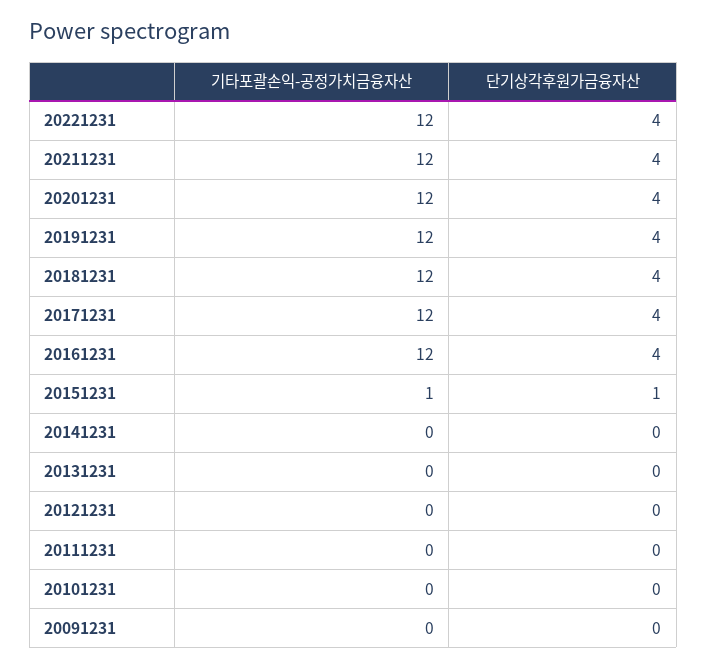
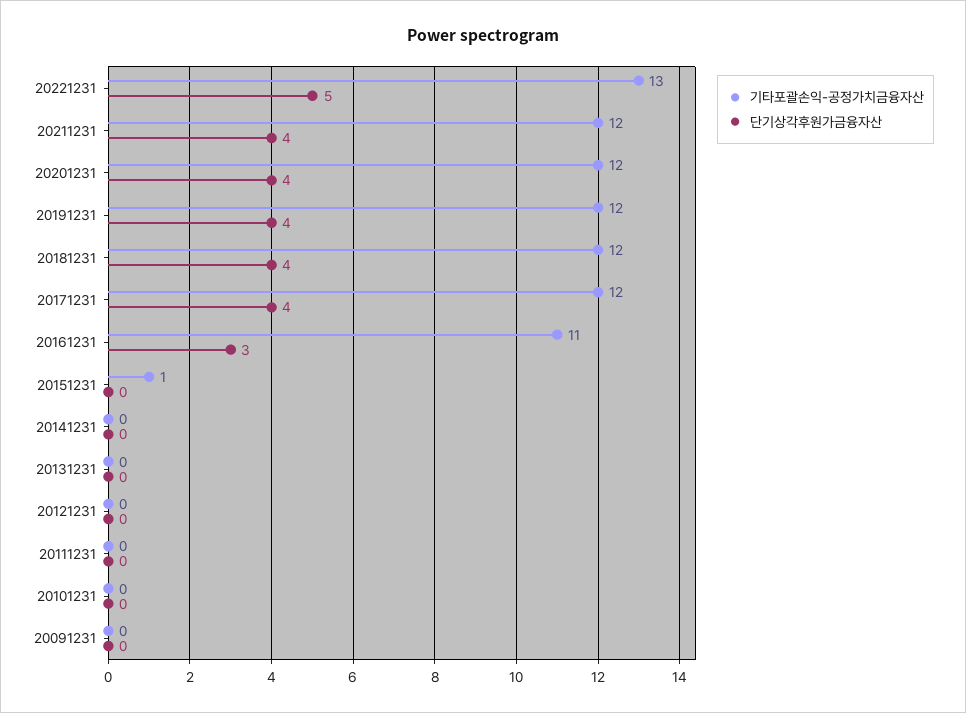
기타포괄손익-공정가치금융자산, 20221231: 12 -> 13
단기상각후원가금융자산, 20221231: 4 -> 5
기타포괄손익-공정가치금융자산, 20161231: 12 -> 11
단기상각후원가금융자산, 20161231: 4 -> 3
단기상각후원가금융자산, 20151231: 1 -> 0

